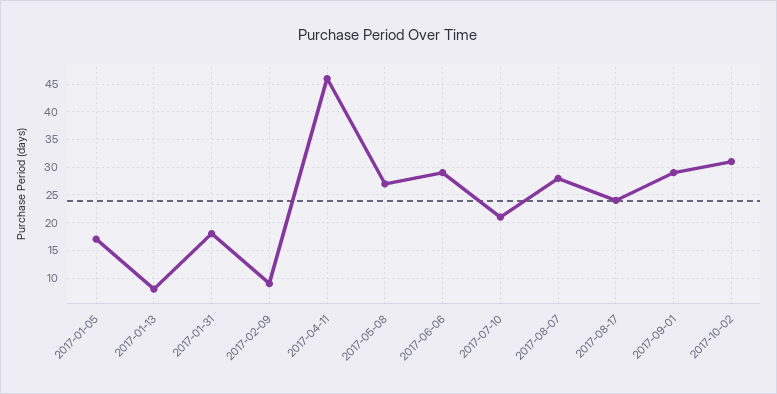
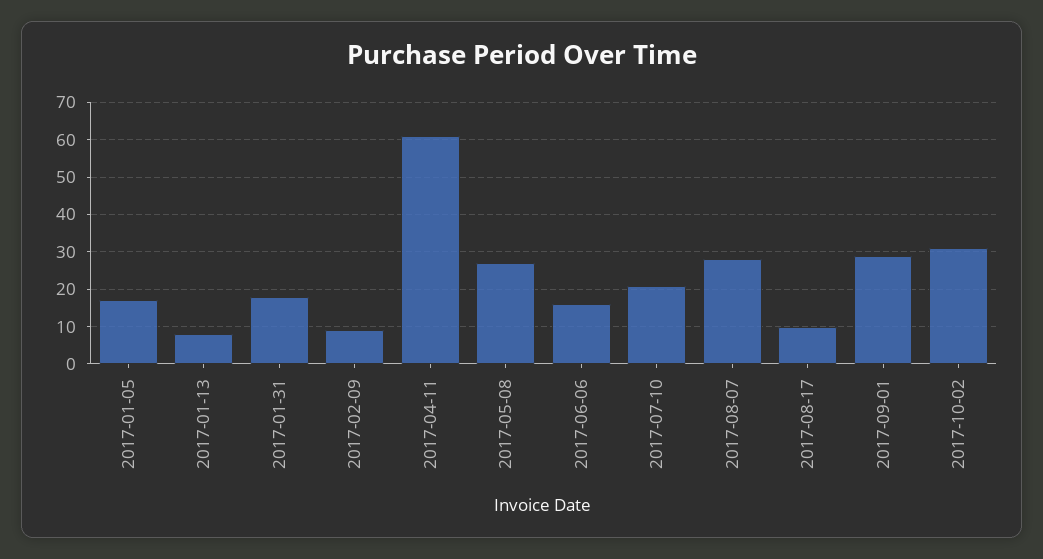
2017-04-11: 45 -> 60
2017-06-06: 30 -> 15
2017-08-17: 25 -> 10

